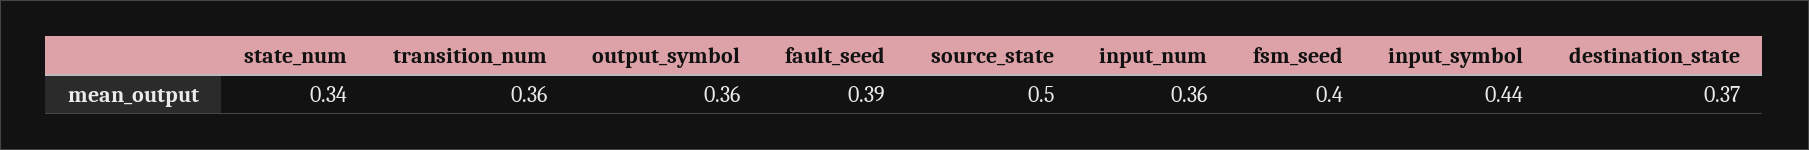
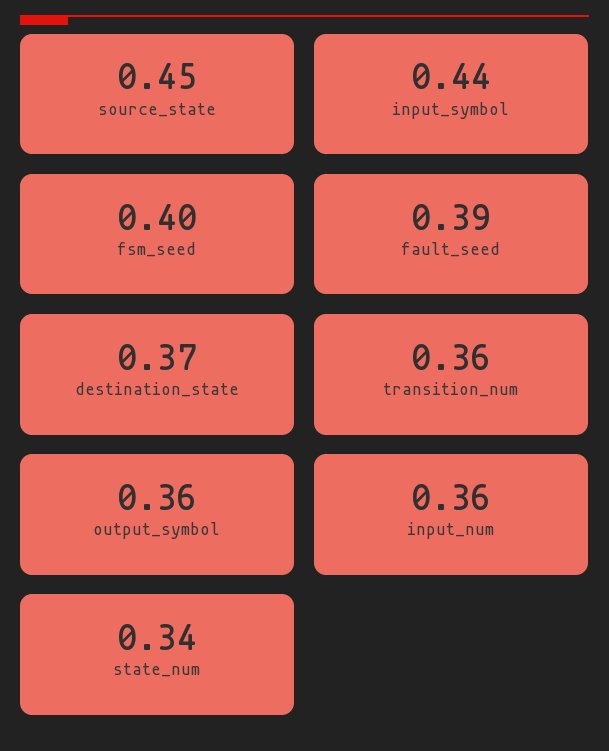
source_state: 0.5 -> 0.45

